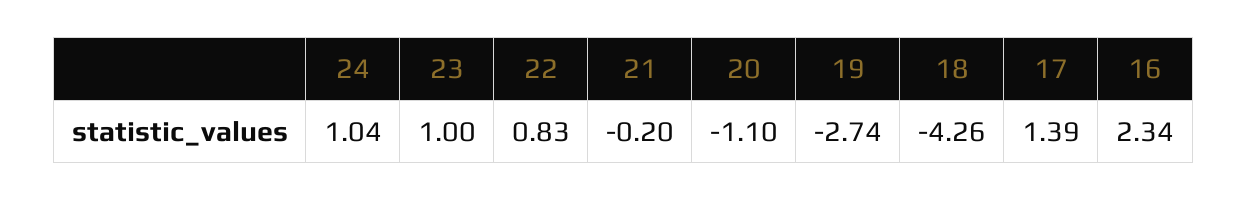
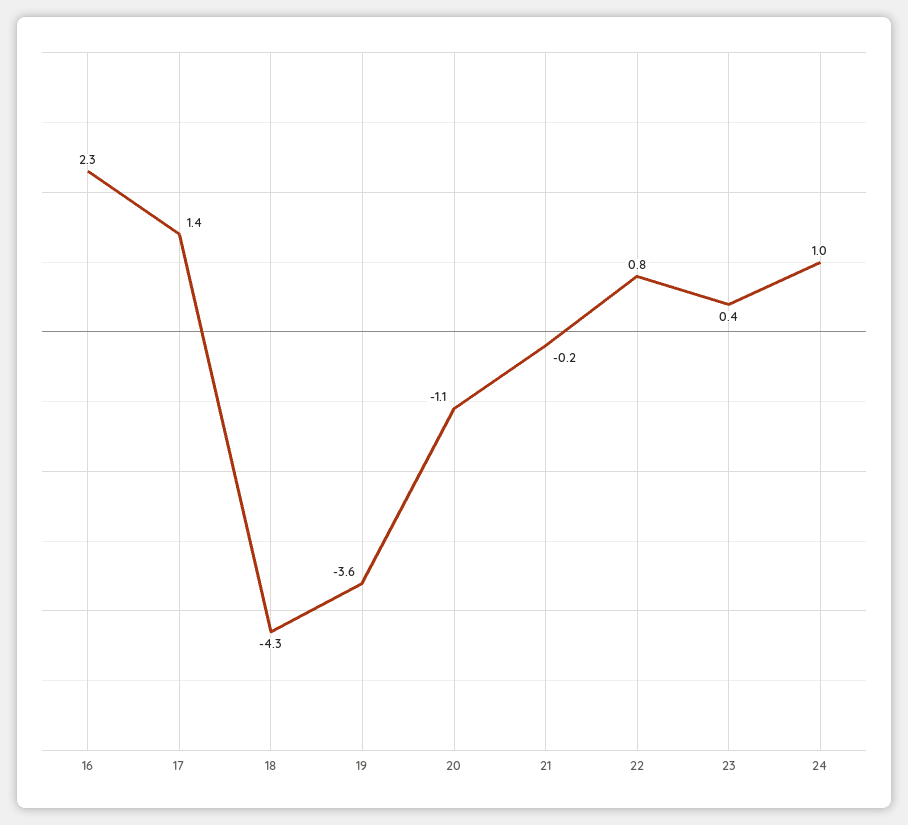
23: 1 -> 0.4
19: -2.74 -> -3.6

